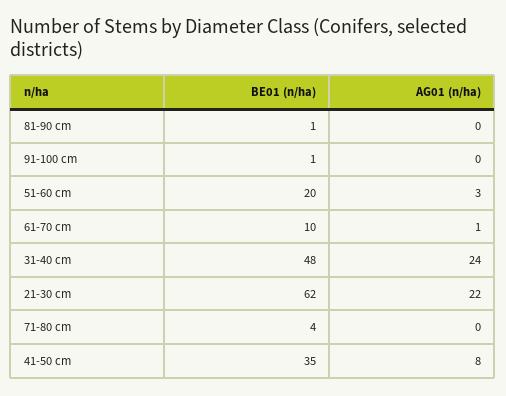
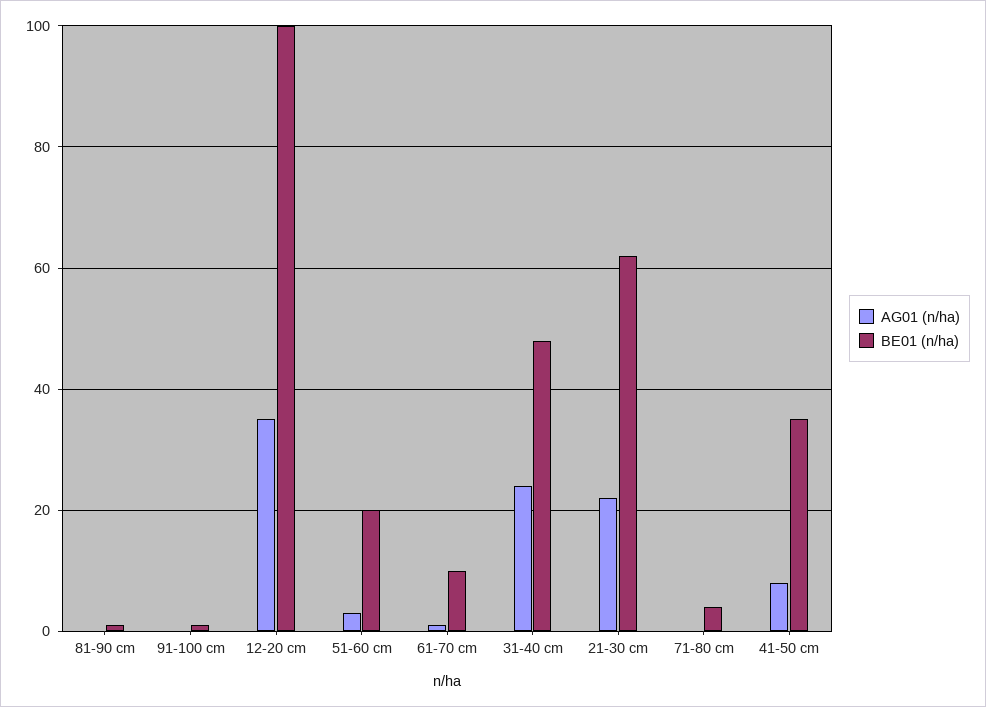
AG01 (n/ha), 12-20 cm: none -> 35
BE01 (n/ha), 12-20 cm: none -> 100

